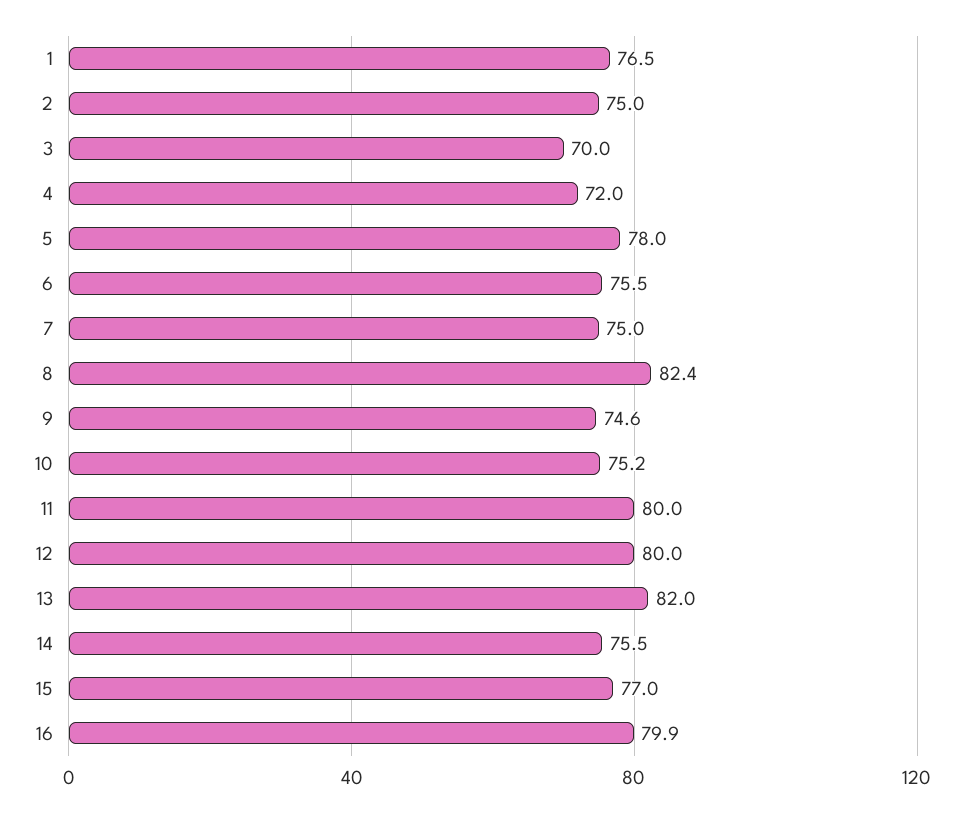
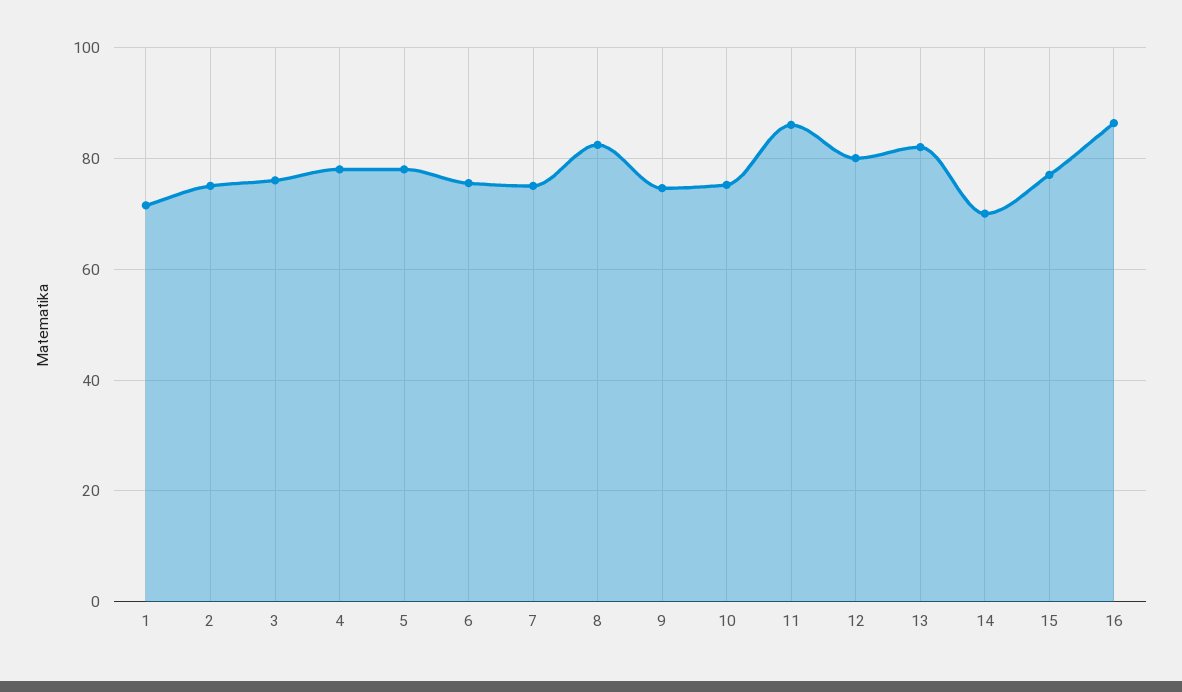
1: 76.5 -> 72
3: 70 -> 76
4: 72 -> 78
11: 80 -> 86
14: 75.5 -> 70
16: 79.9 -> 86

